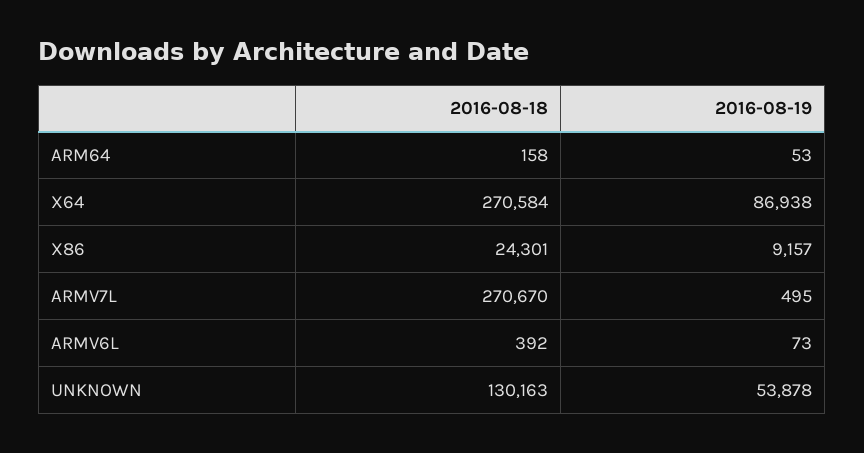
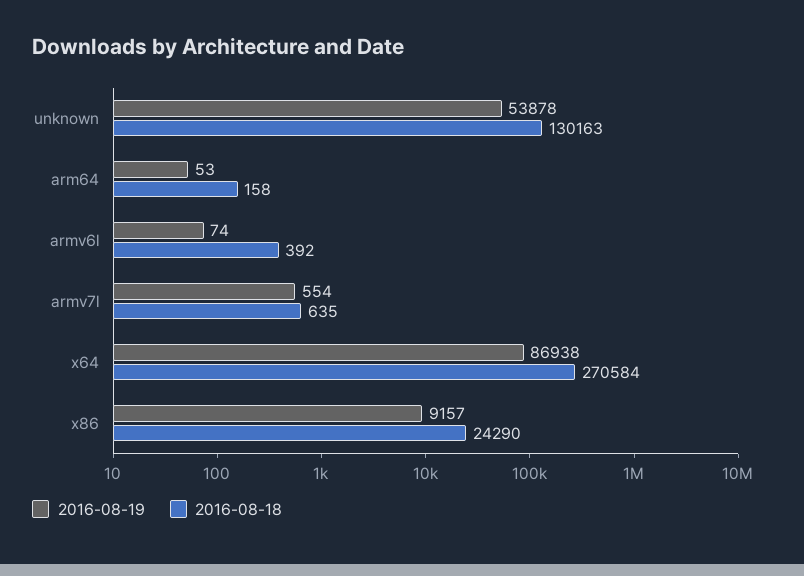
2016-08-18, X86: 24301 -> 24290
2016-08-18, ARMV7L: 270670 -> 635
2016-08-19, ARMV7L: 495 -> 554
2016-08-19, ARMV6L: 73 -> 74

